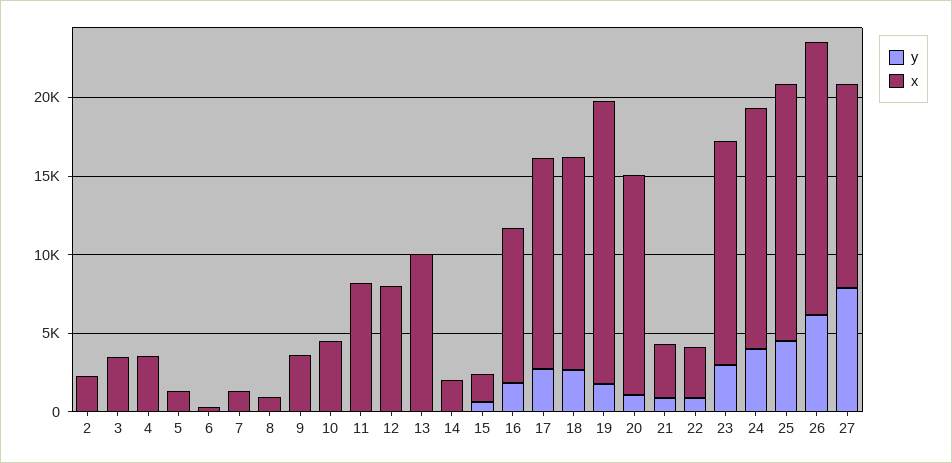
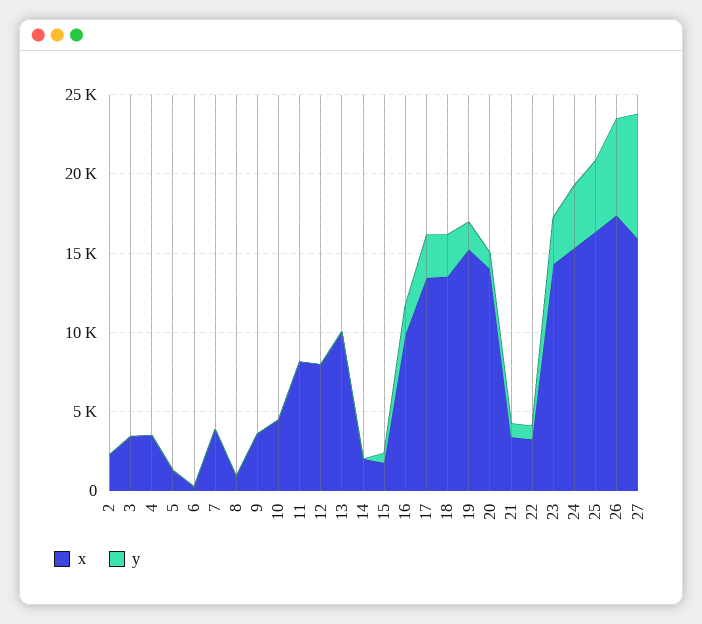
x, 7: 1000 -> 4000
x, 19: 18000 -> 15000
x, 27: 13000 -> 16000

